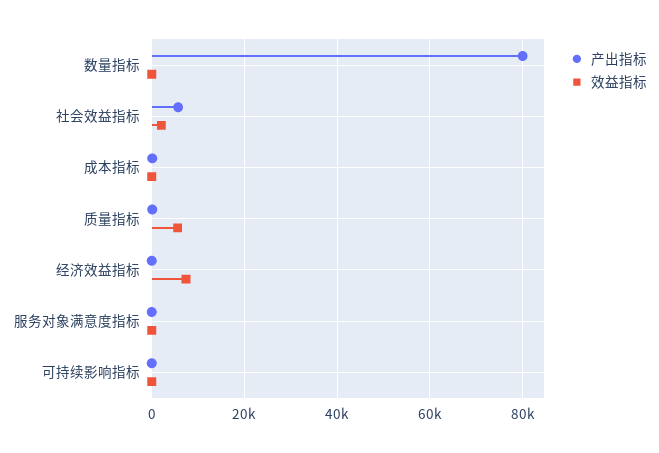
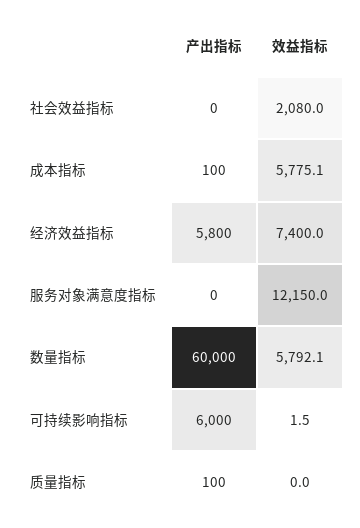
产出指标, 数量指标: 80000 -> 60000
效益指标, 数量指标: 0 -> 5792.1
产出指标, 社会效益指标: 6000 -> 0
效益指标, 成本指标: 0 -> 5775.1
效益指标, 质量指标: 6000 -> 0
产出指标, 经济效益指标: 0 -> 5800
效益指标, 服务对象满意度指标: 0 -> 12150
产出指标, 可持续影响指标: 0 -> 6000

